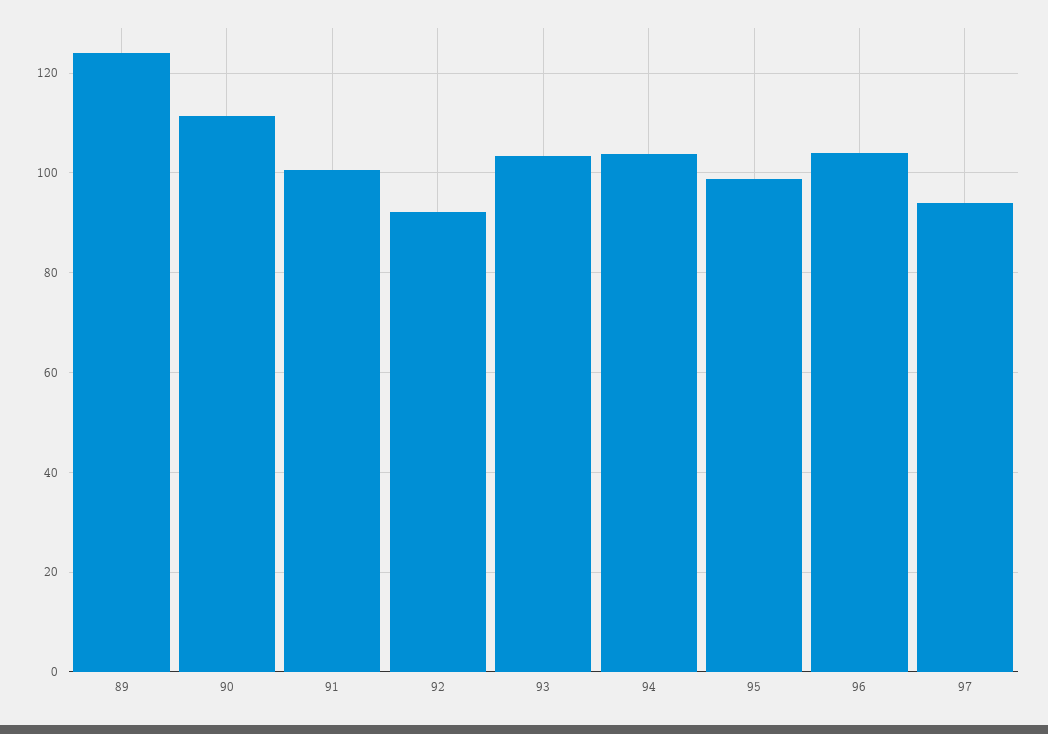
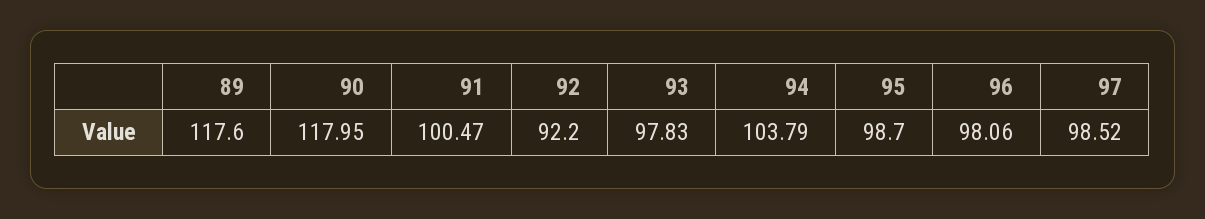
89: 124 -> 117.6
90: 112 -> 117.95
93: 104 -> 97.83
96: 104 -> 98.06
97: 94 -> 98.52

